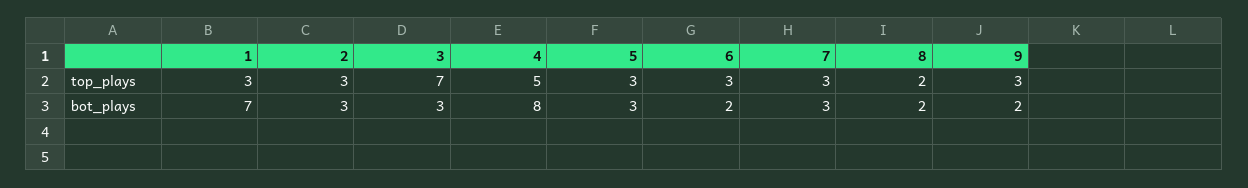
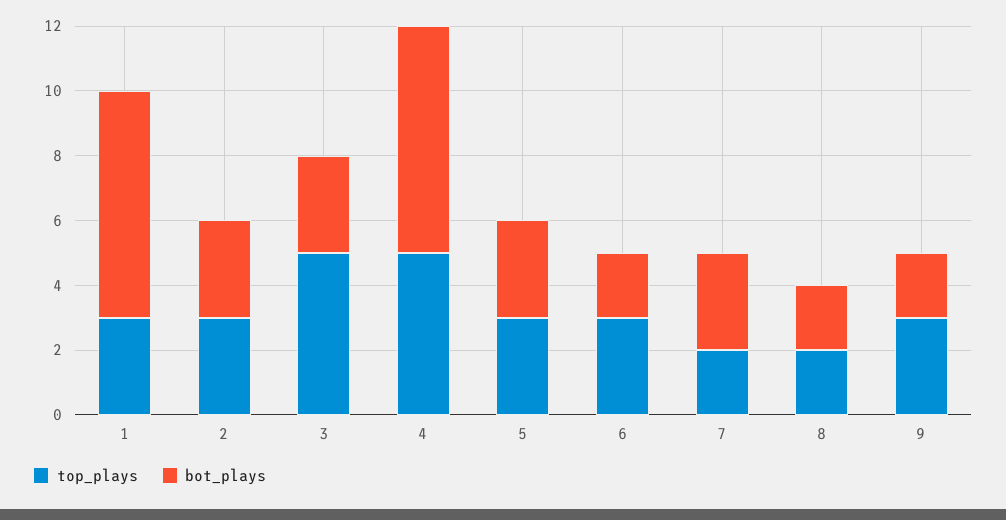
top_plays, 3: 7 -> 5
top_plays, 7: 3 -> 2
bot_plays, 4: 8 -> 7

